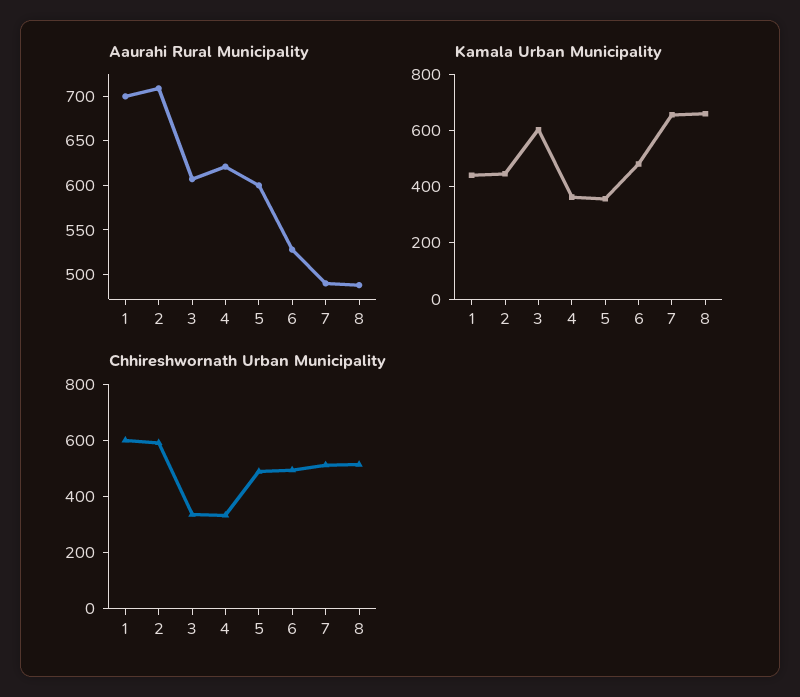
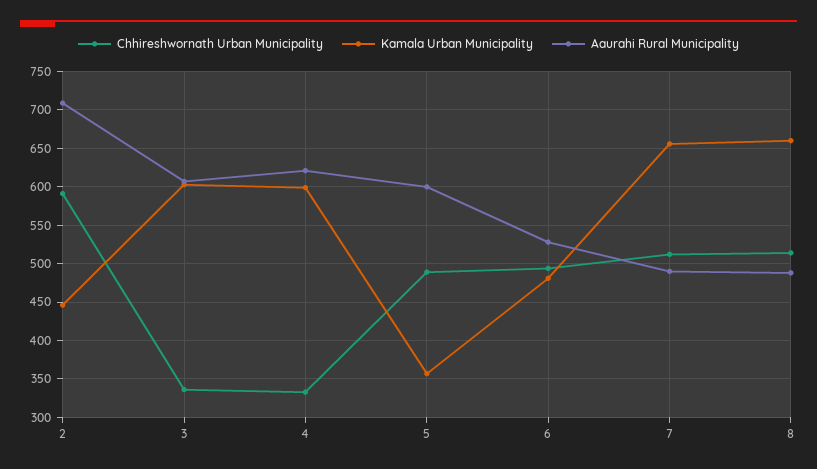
Aaurahi Rural Municipality, 1: 700 -> none
Kamala Urban Municipality, 1: 450 -> none
Kamala Urban Municipality, 4: 350 -> 600
Chhireshwornath Urban Municipality, 1: 600 -> none

